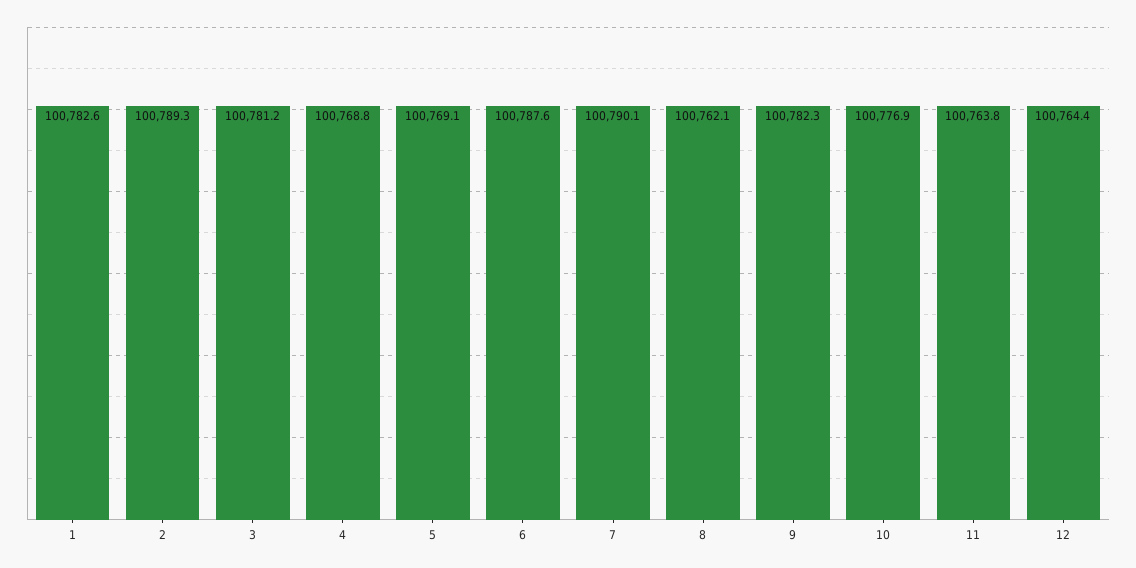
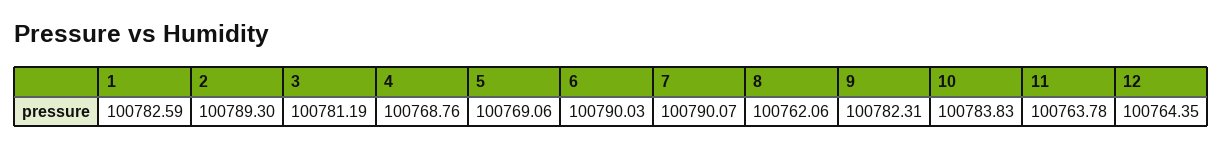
6: 100787.6 -> 100790.03
10: 100776.9 -> 100783.83

